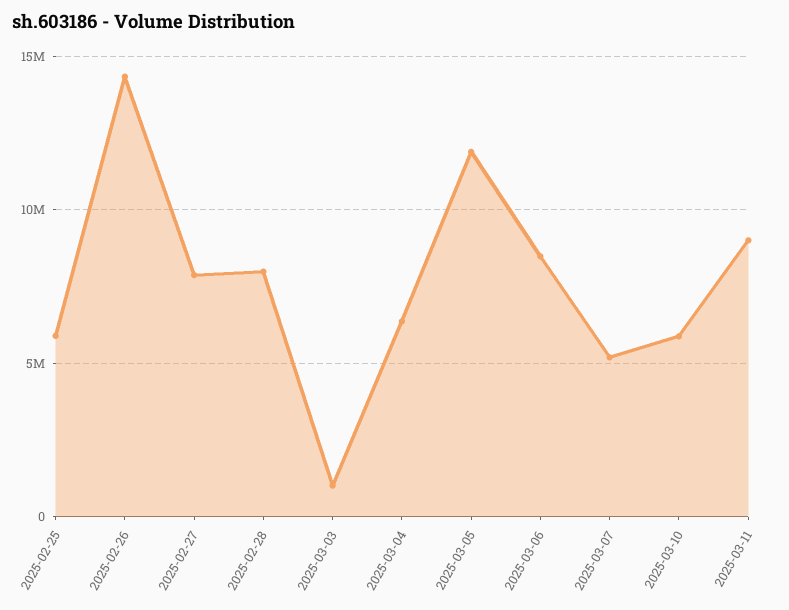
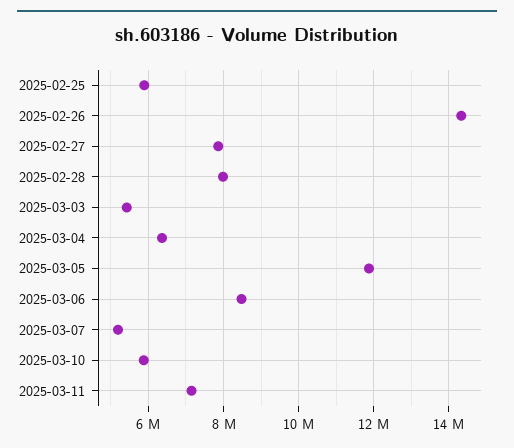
2025-03-03: 1000000 -> 5400000
2025-03-11: 9000000 -> 7200000

